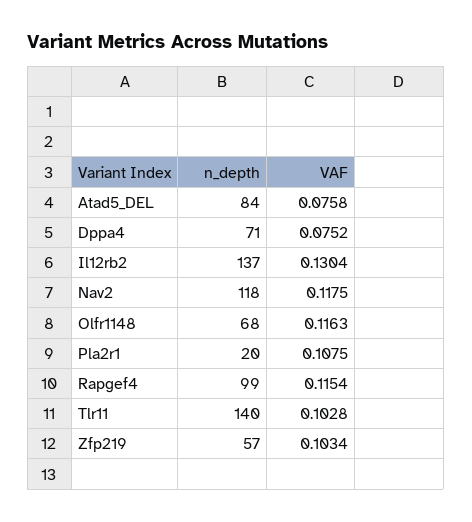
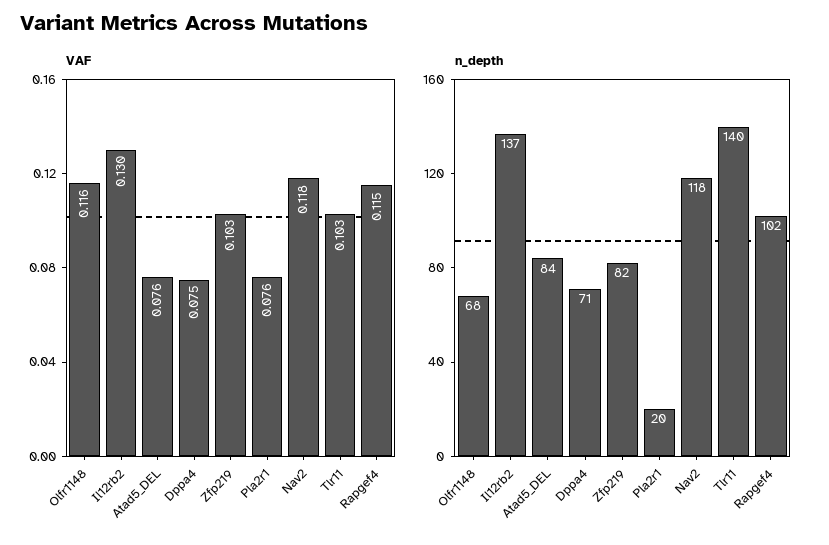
VAF, Pla2r1: 0.1075 -> 0.076
n_depth, Rapgef4: 99 -> 102
n_depth, Zfp219: 57 -> 82

